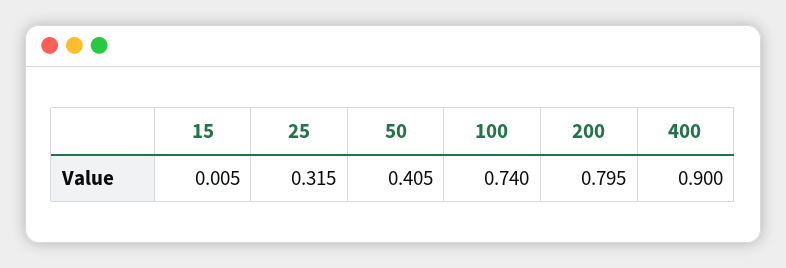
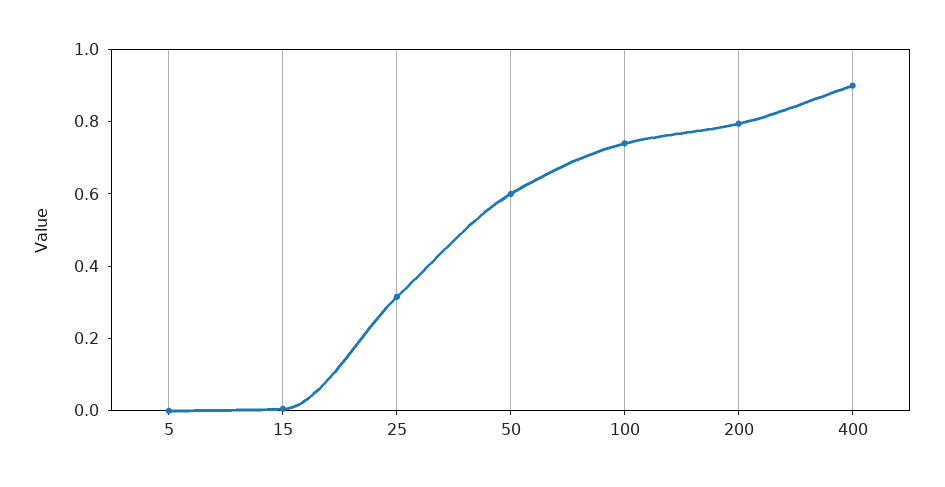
50: 0.405 -> 0.6
5: none -> 0

